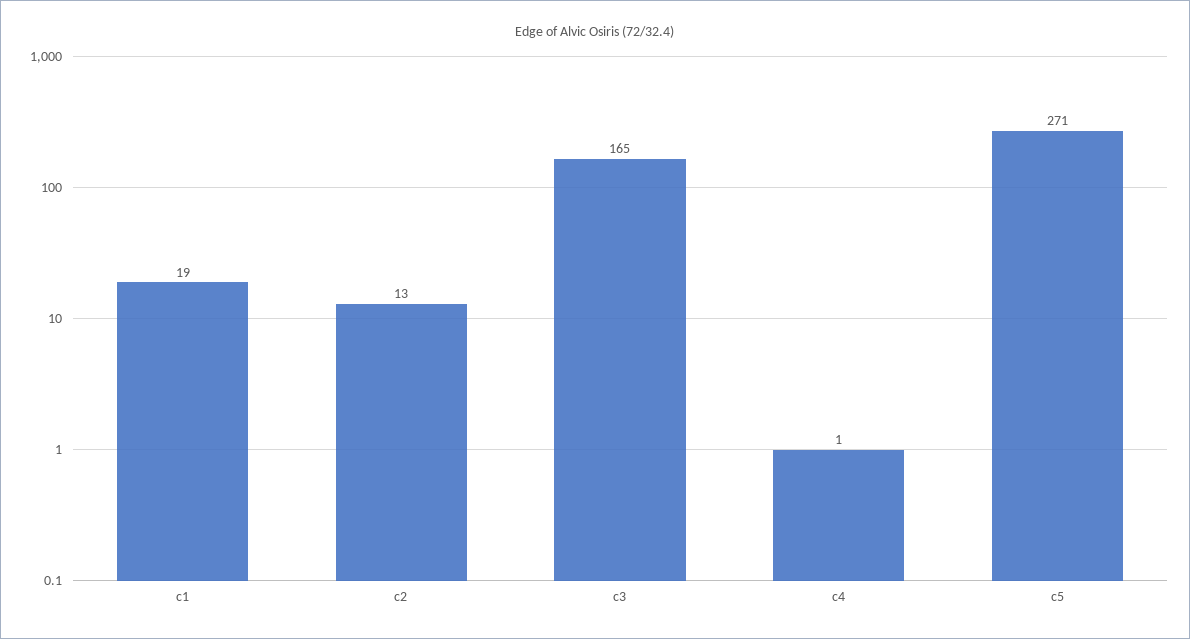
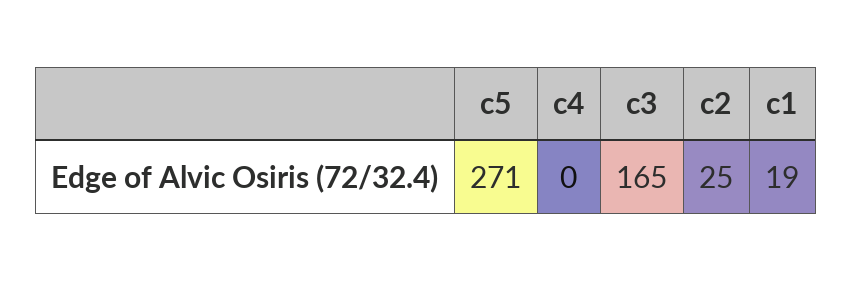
c2: 13 -> 25
c4: 1 -> 0

